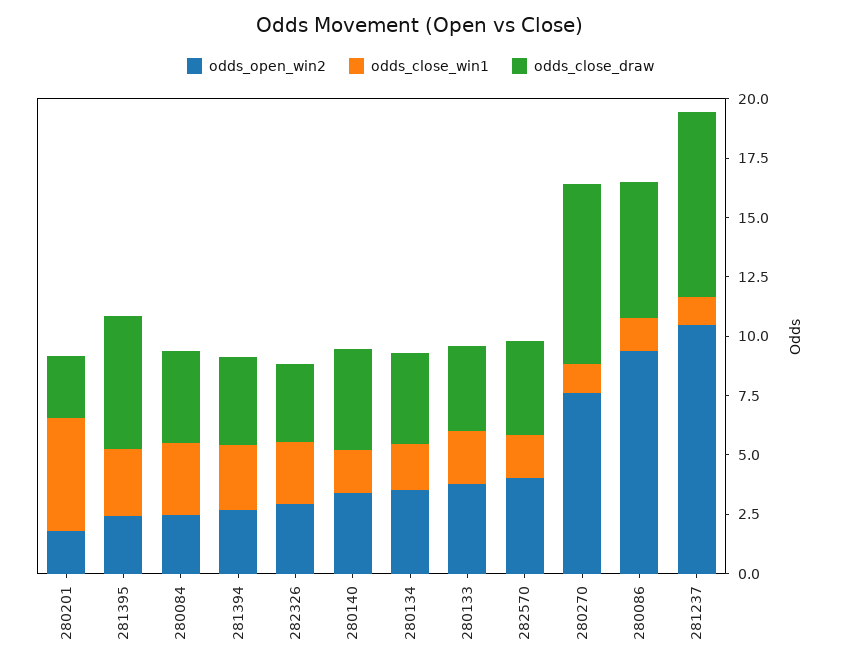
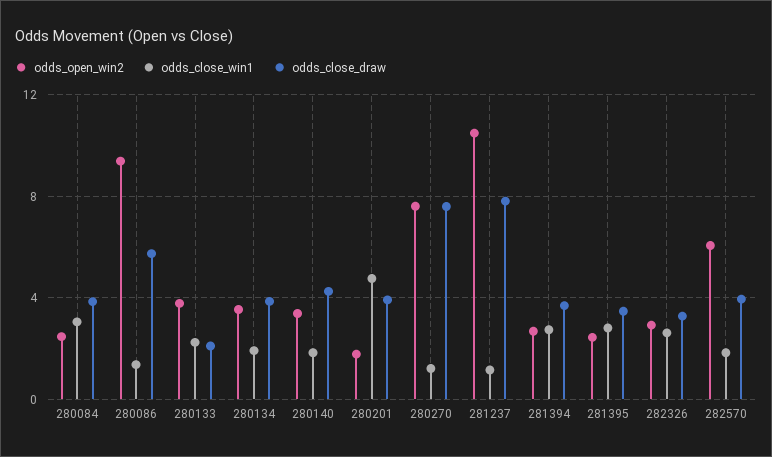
odds_close_draw, 280201: 2.5 -> 4
odds_close_draw, 281395: 5.5 -> 3.5
odds_close_draw, 280133: 3.5 -> 2
odds_open_win2, 282570: 4 -> 6

